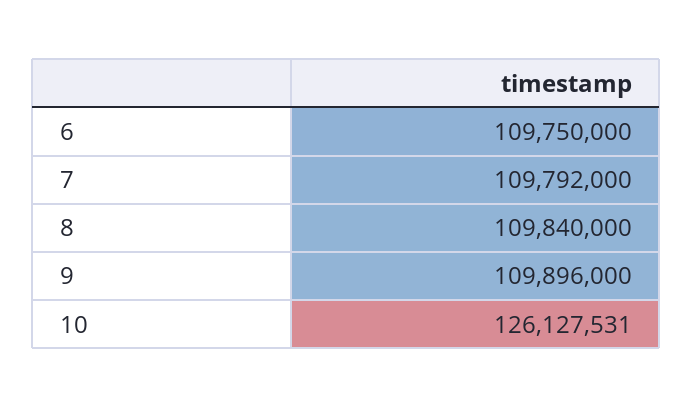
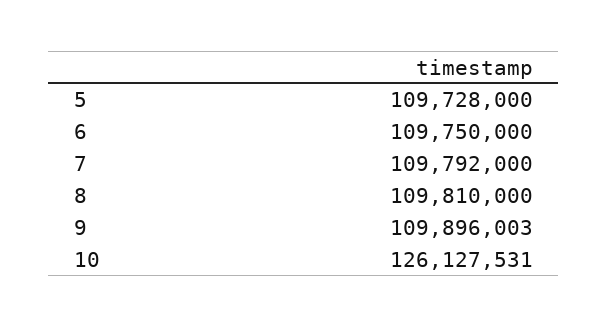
8: 109840000 -> 109810000
9: 109896000 -> 109896003
5: none -> 109728000

